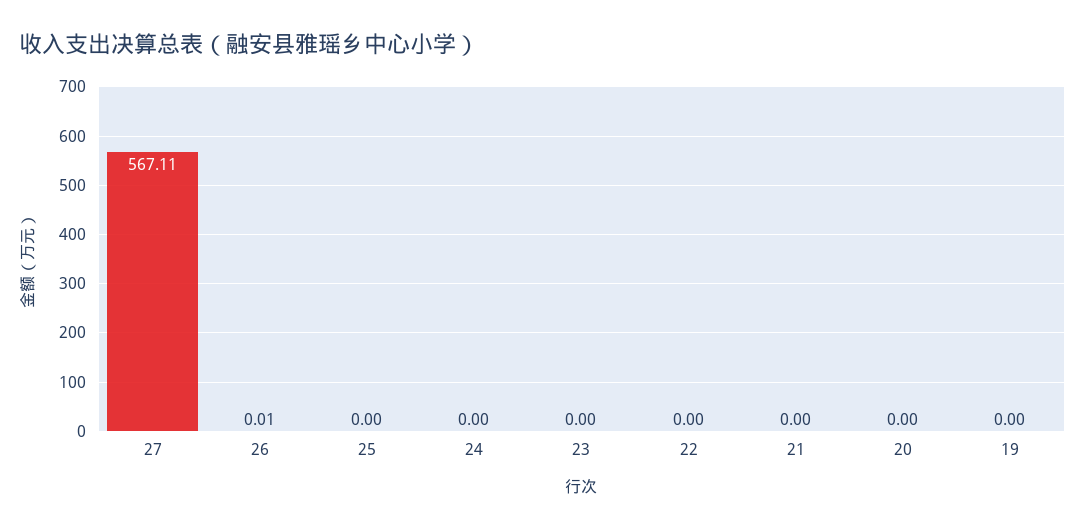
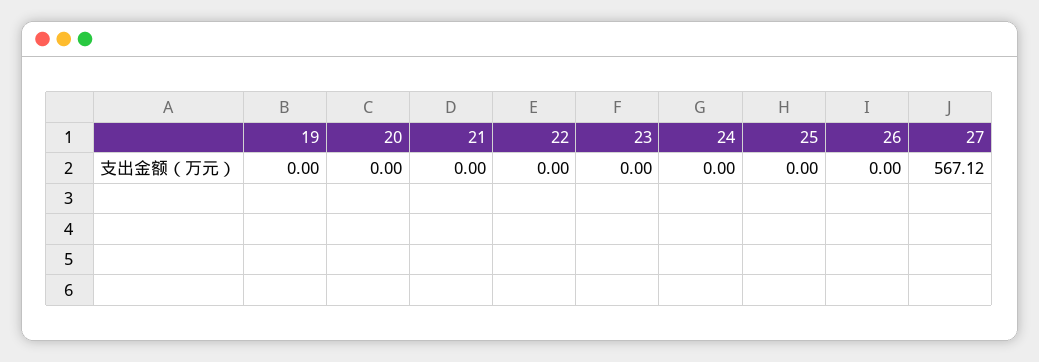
27: 567.11 -> 567.12
26: 0.01 -> 0

